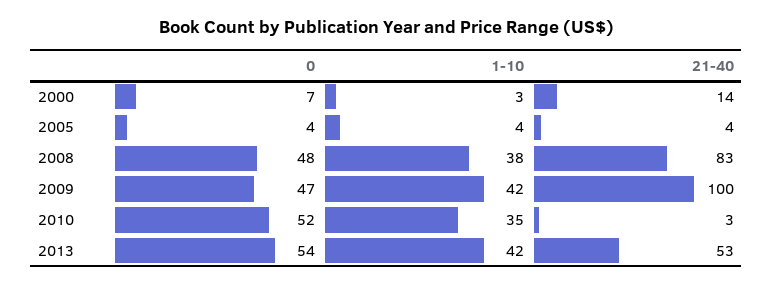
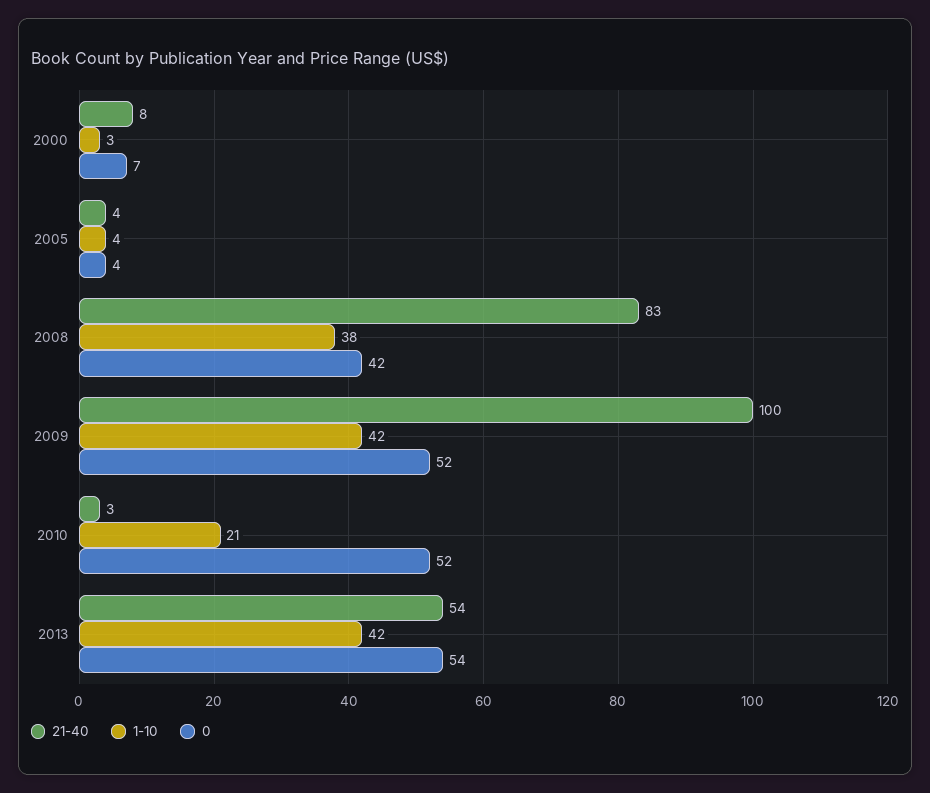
21-40, 2000: 14 -> 8
0, 2008: 48 -> 42
0, 2009: 47 -> 52
1-10, 2010: 35 -> 21
21-40, 2013: 53 -> 54

